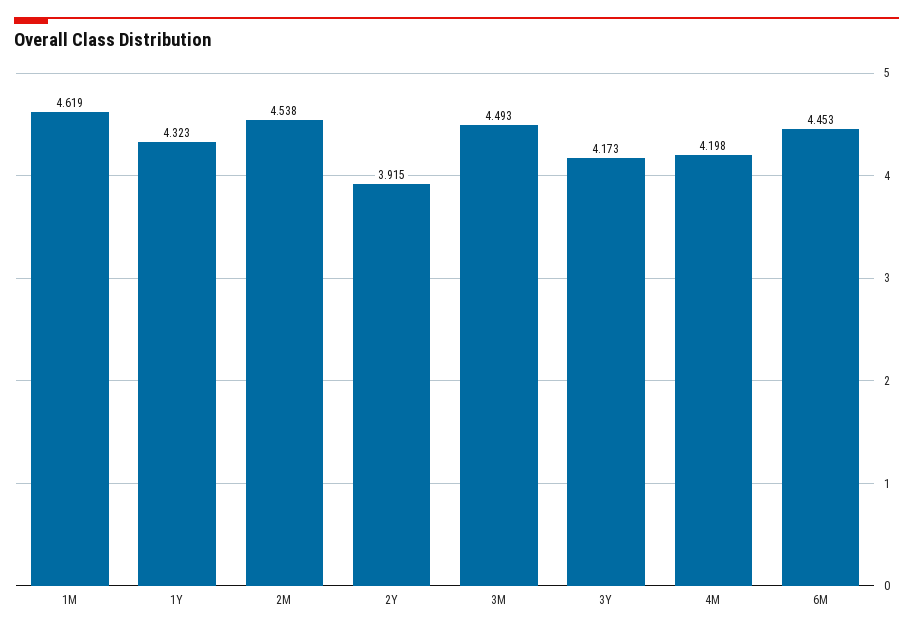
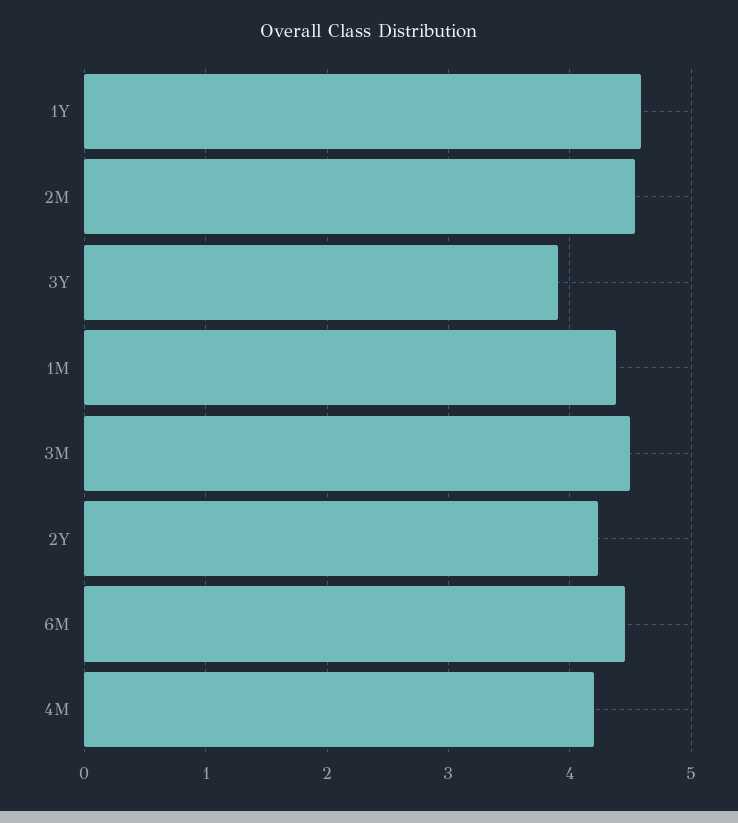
1M: 4.619 -> 4.4
1Y: 4.323 -> 4.6
2Y: 3.915 -> 4.2
3Y: 4.173 -> 3.9

